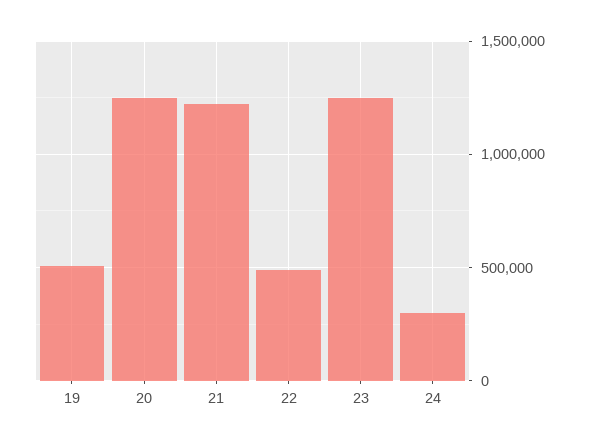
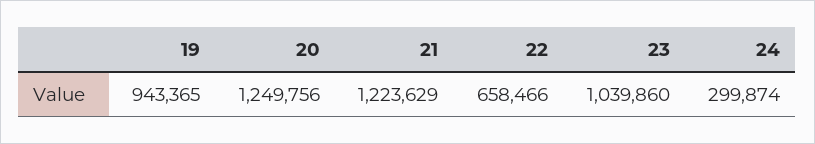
19: 500000 -> 943365
22: 500000 -> 658466
23: 1250000 -> 1039860

